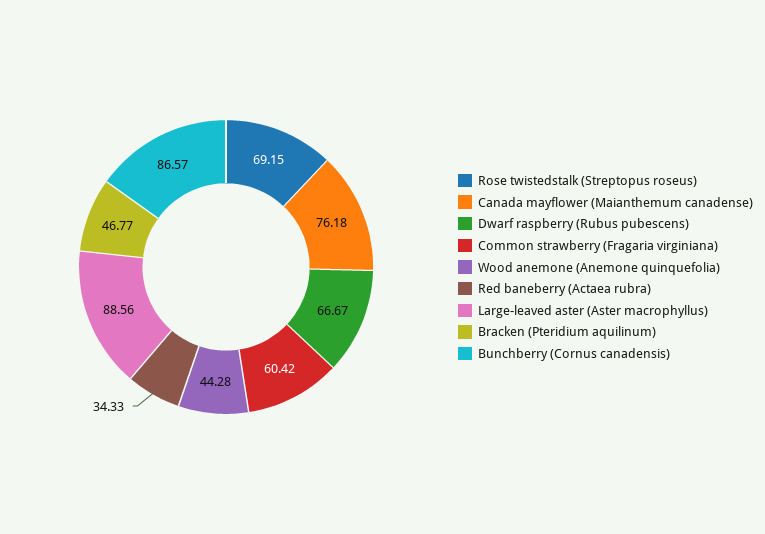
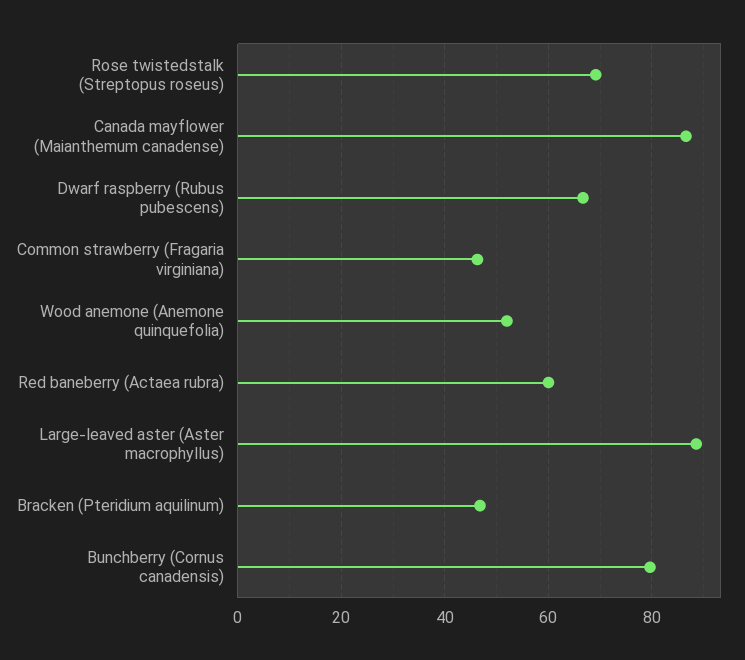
Canada mayflower (Maianthemum canadense): 76.18 -> 86
Common strawberry (Fragaria virginiana): 60.42 -> 46
Wood anemone (Anemone quinquefolia): 44.28 -> 52
Red baneberry (Actaea rubra): 34.33 -> 60
Bunchberry (Cornus canadensis): 86.57 -> 80

